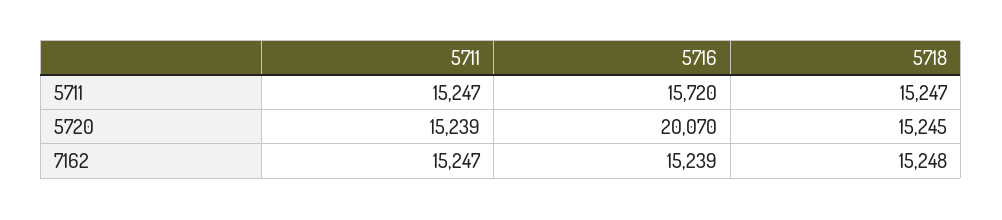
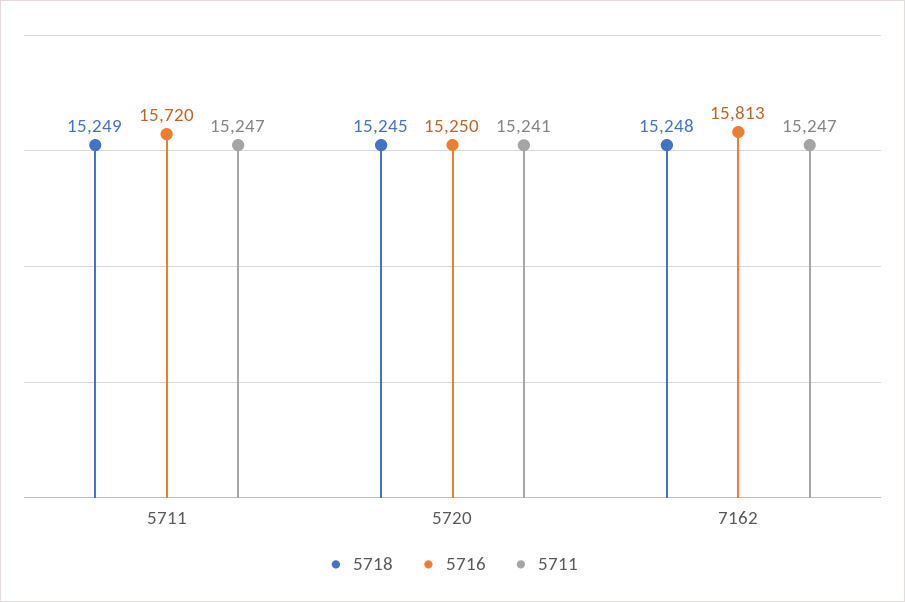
5718, 5711: 15247 -> 15249
5711, 5720: 15239 -> 15241
5716, 5720: 20070 -> 15250
5716, 7162: 15239 -> 15813

